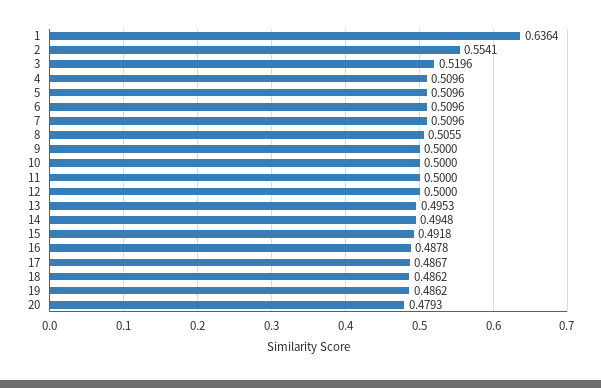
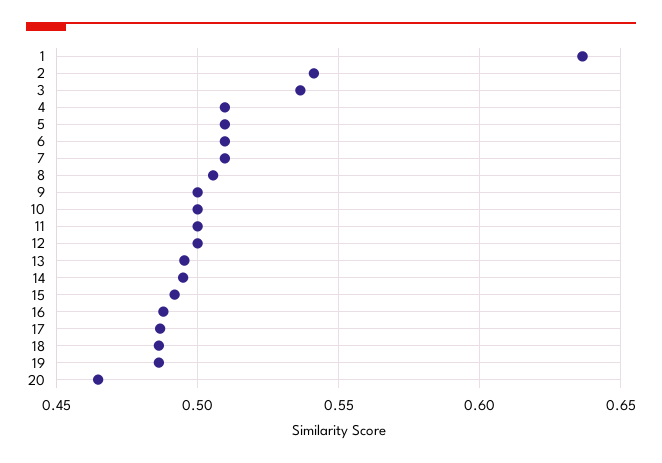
2: 0.5541 -> 0.54
3: 0.5196 -> 0.535
20: 0.4793 -> 0.465

